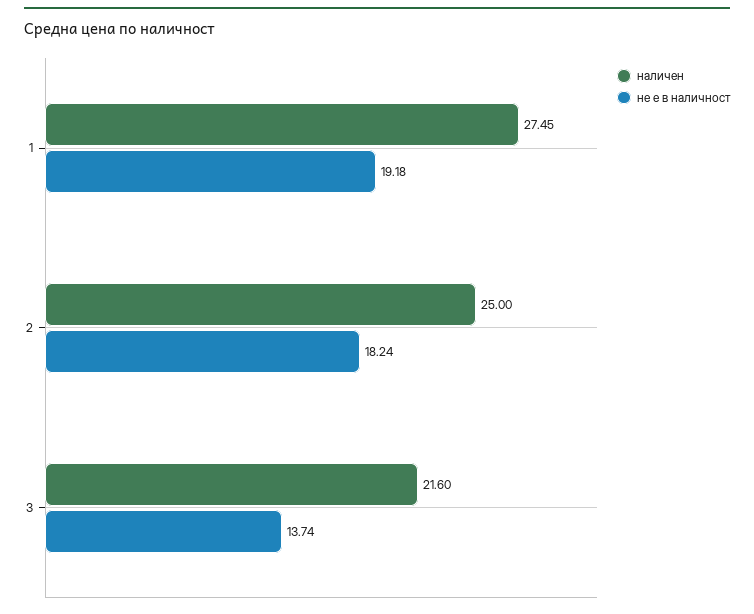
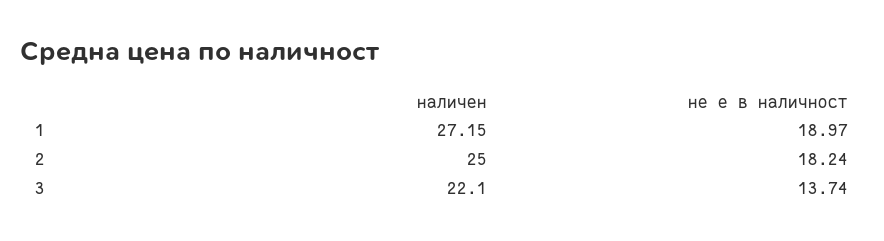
наличен, 1: 27.45 -> 27.15
не е в наличност, 1: 19.18 -> 18.97
наличен, 3: 21.6 -> 22.1

